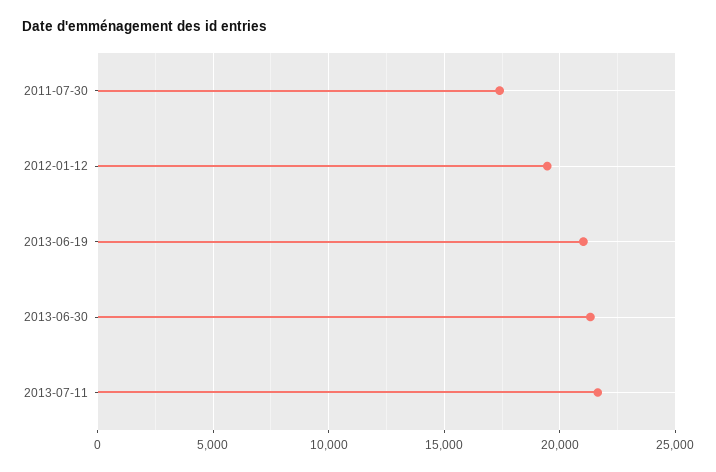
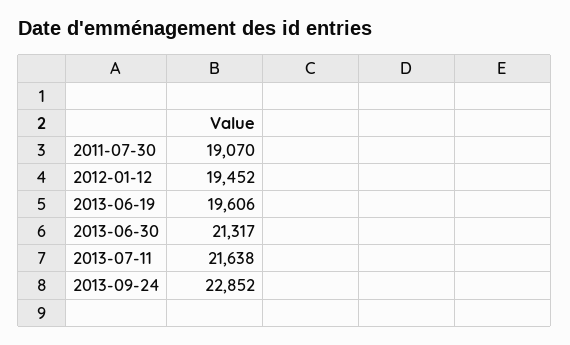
2011-07-30: 17500 -> 19070
2013-06-19: 21000 -> 19606
2013-09-24: none -> 22852

